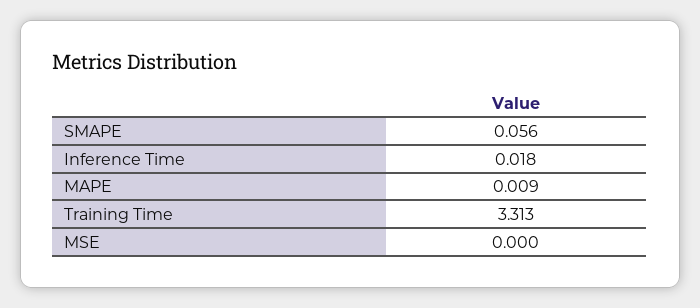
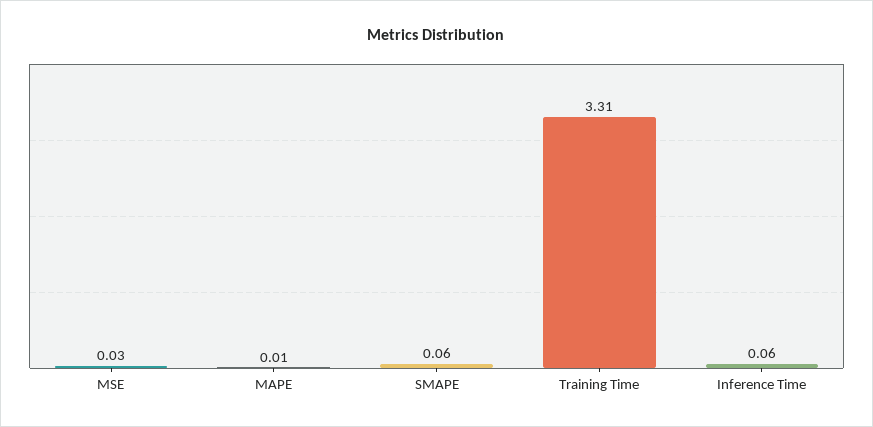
Inference Time: 0.018 -> 0.06
MSE: 0 -> 0.03

